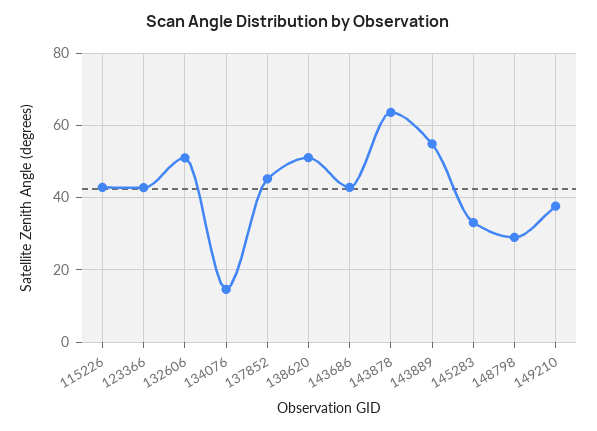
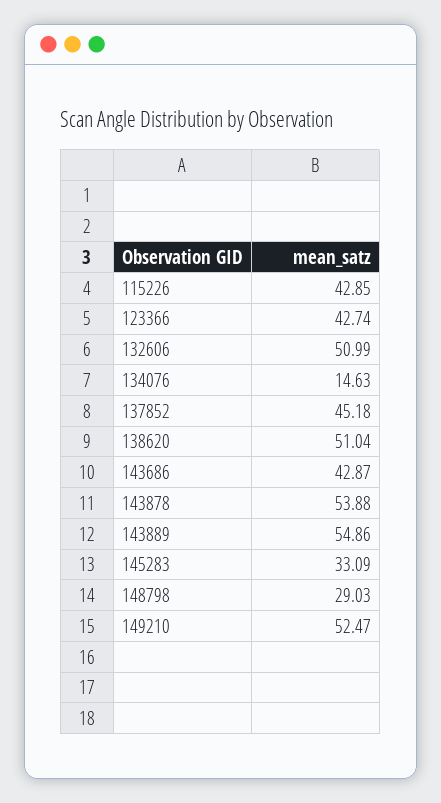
143878: 64 -> 53.88
149210: 38 -> 52.47

